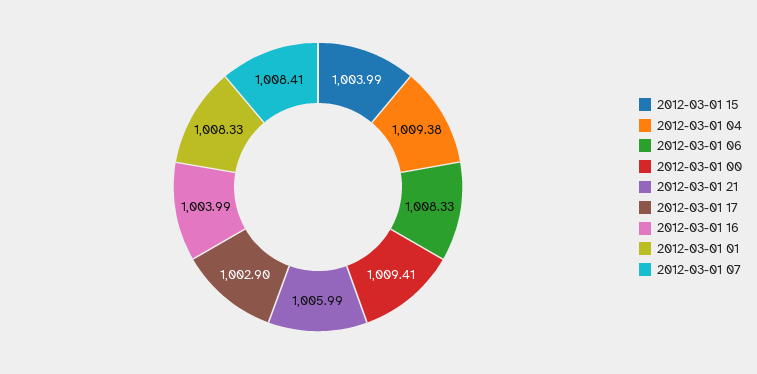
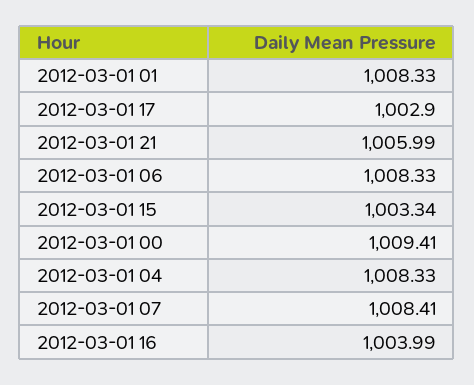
2012-03-01 15: 1003.99 -> 1003.34
2012-03-01 04: 1009.38 -> 1008.33

